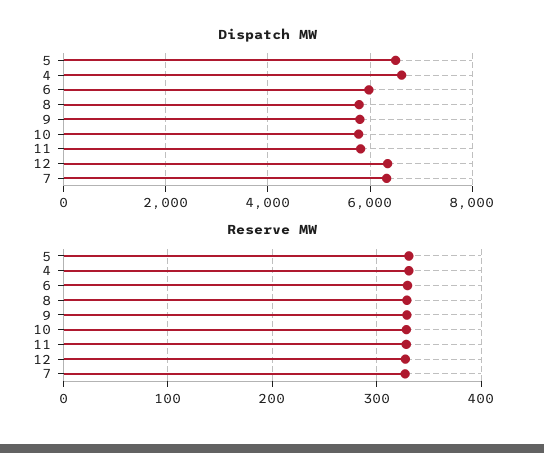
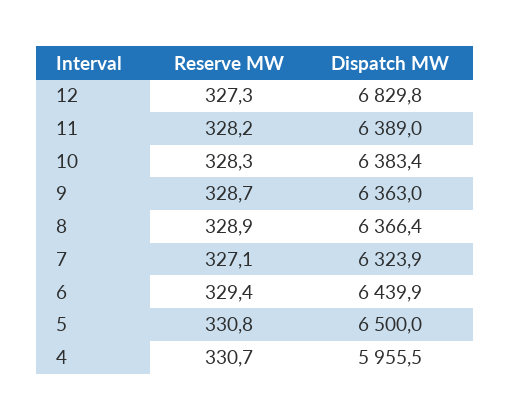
Dispatch MW, 4: 6600 -> 5955.5
Dispatch MW, 6: 6000 -> 6439.9
Dispatch MW, 8: 5800 -> 6366.4
Dispatch MW, 9: 5800 -> 6363
Dispatch MW, 10: 5800 -> 6383.4
Dispatch MW, 11: 5800 -> 6389
Dispatch MW, 12: 6400 -> 6829.8

